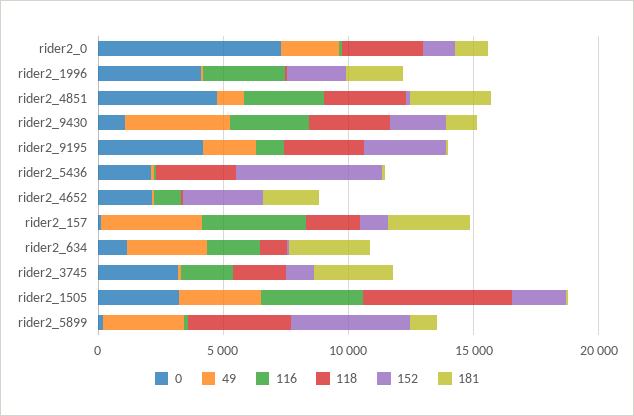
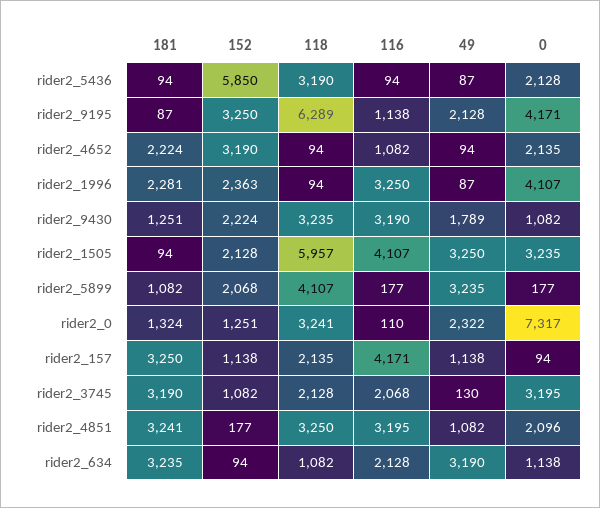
0, rider2_4851: 5000 -> 2096
49, rider2_9430: 4000 -> 1789
118, rider2_9195: 3000 -> 6289
49, rider2_157: 4000 -> 1138
152, rider2_5899: 5000 -> 2068

